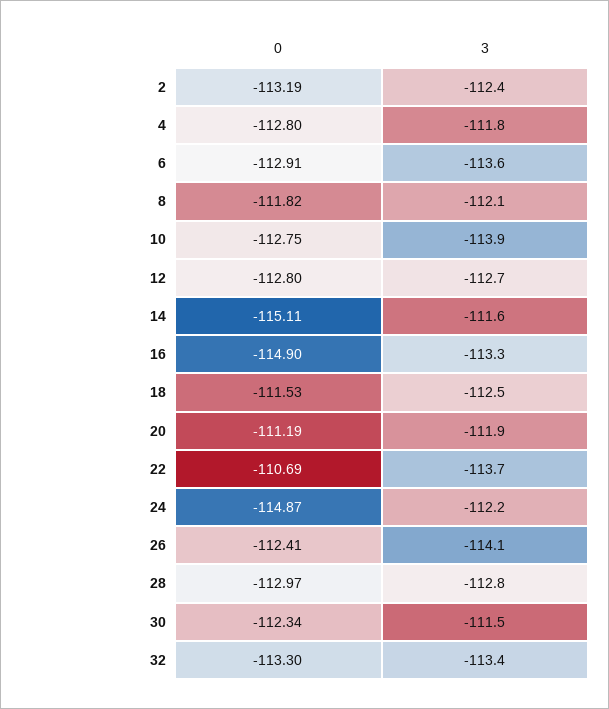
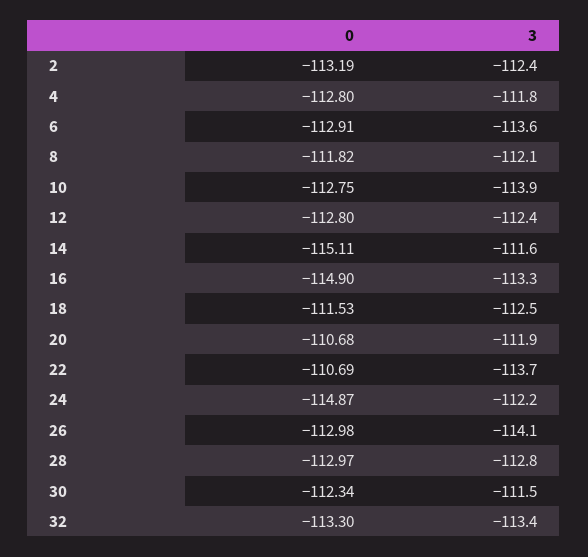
3, 12: -112.7 -> -112.4
0, 20: -111.19 -> -110.68
0, 26: -112.41 -> -112.98

